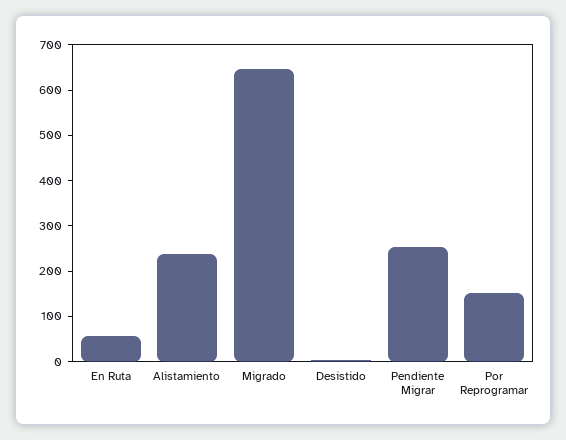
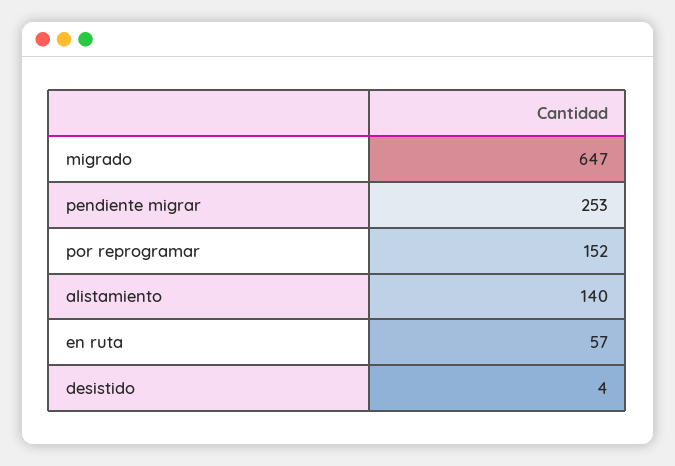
Alistamiento: 240 -> 140

